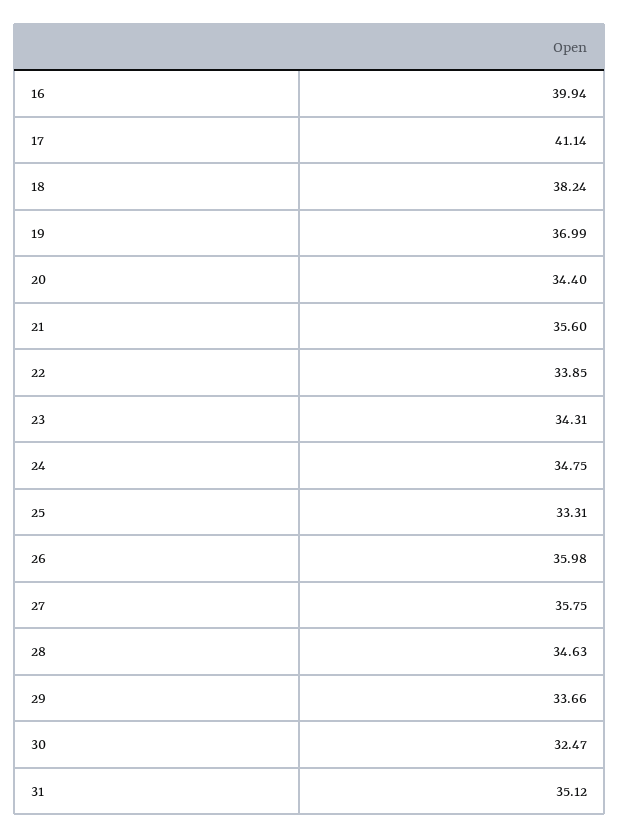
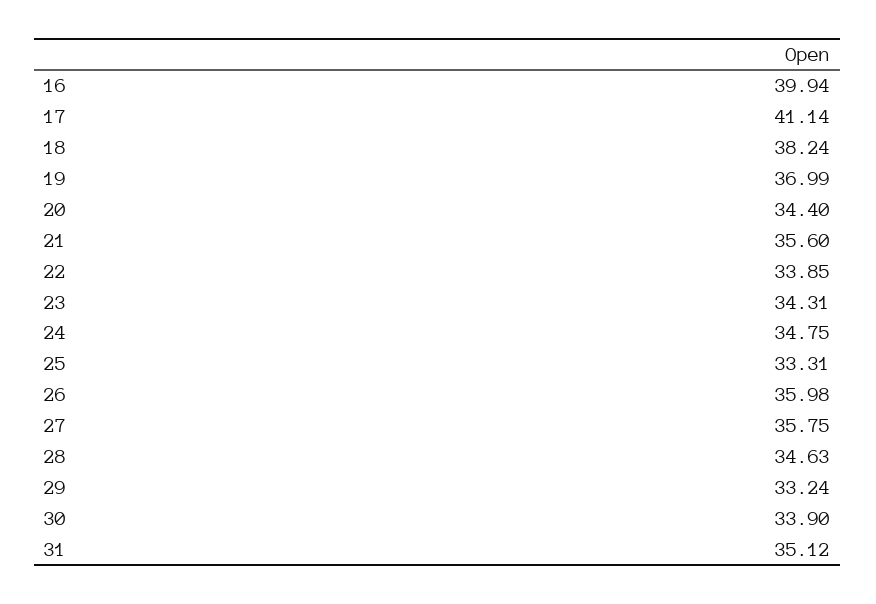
29: 33.66 -> 33.24
30: 32.47 -> 33.9

